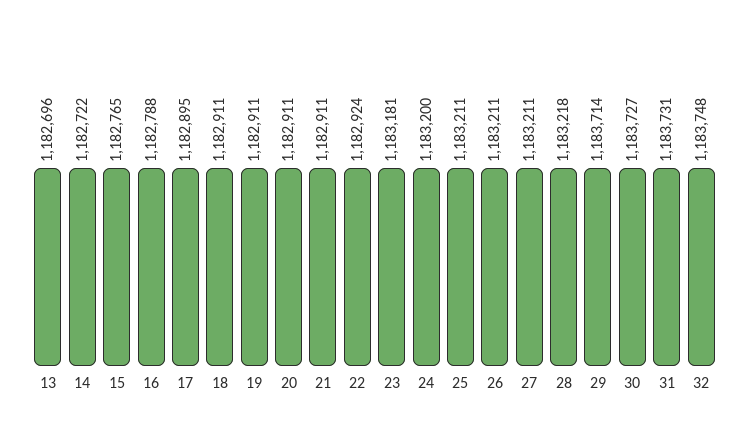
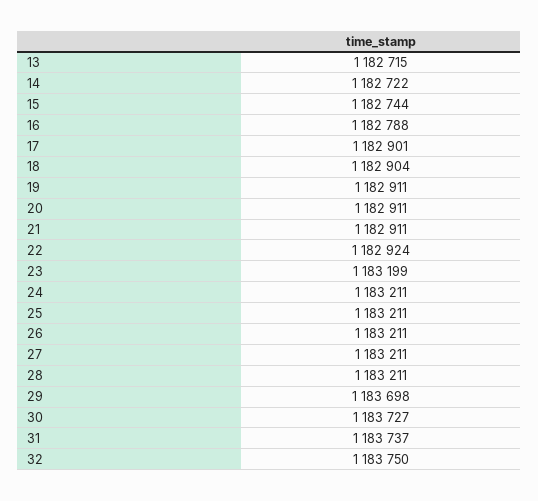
13: 1182696 -> 1182715
15: 1182765 -> 1182744
17: 1182895 -> 1182901
18: 1182911 -> 1182904
23: 1183181 -> 1183199
24: 1183200 -> 1183211
28: 1183218 -> 1183211
29: 1183714 -> 1183698
31: 1183731 -> 1183737
32: 1183748 -> 1183750

